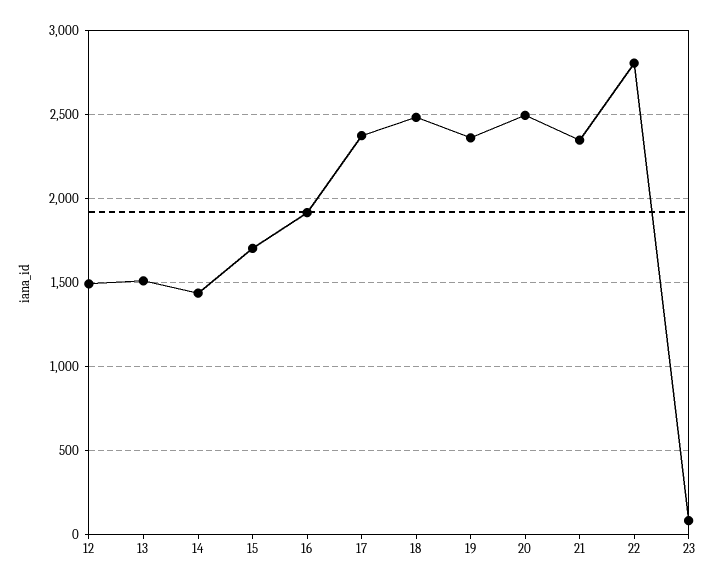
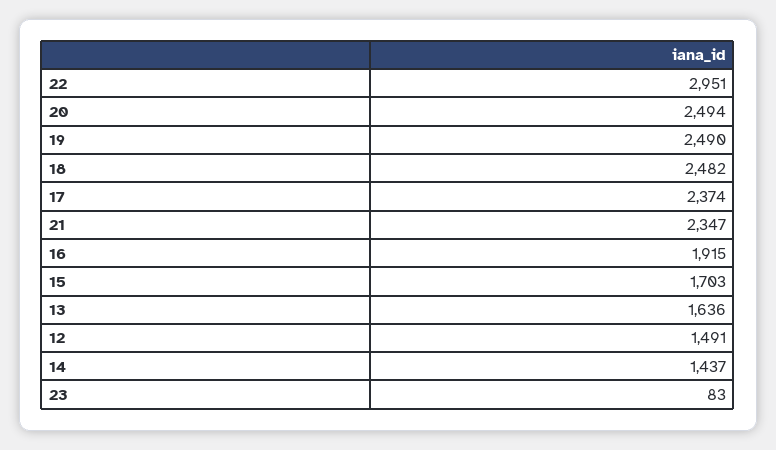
13: 1500 -> 1636
19: 2350 -> 2490
22: 2800 -> 2951

